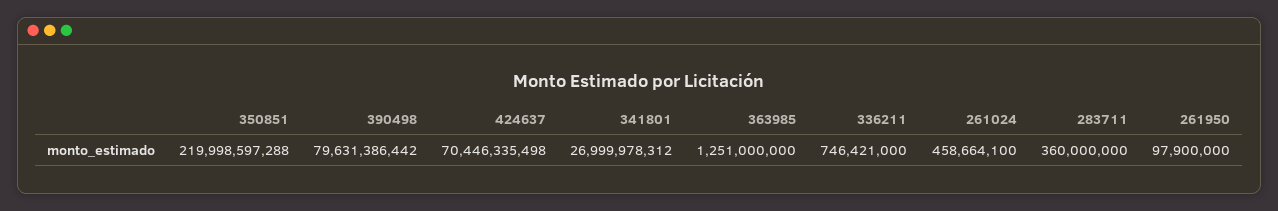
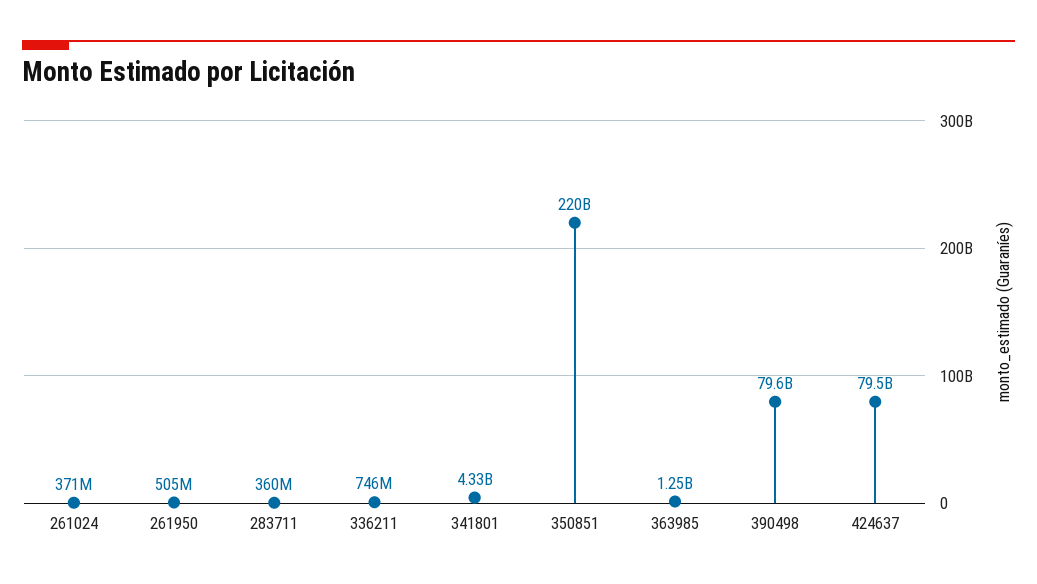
424637: 70446335498 -> 79500000000
341801: 26999978312 -> 4330000000
261024: 458664100 -> 371000000
261950: 97900000 -> 505000000

